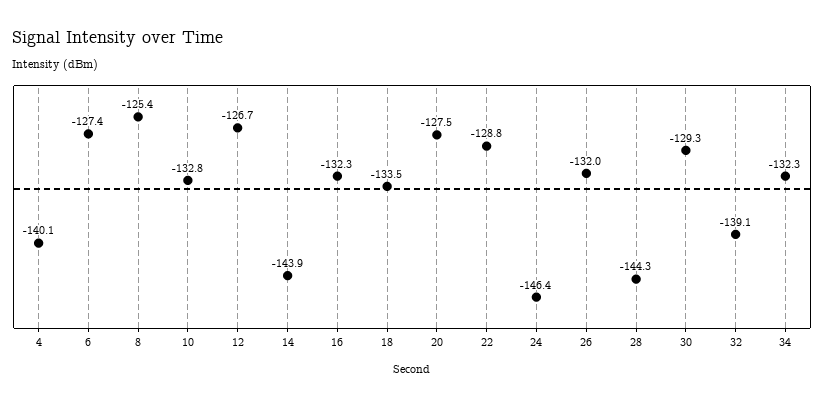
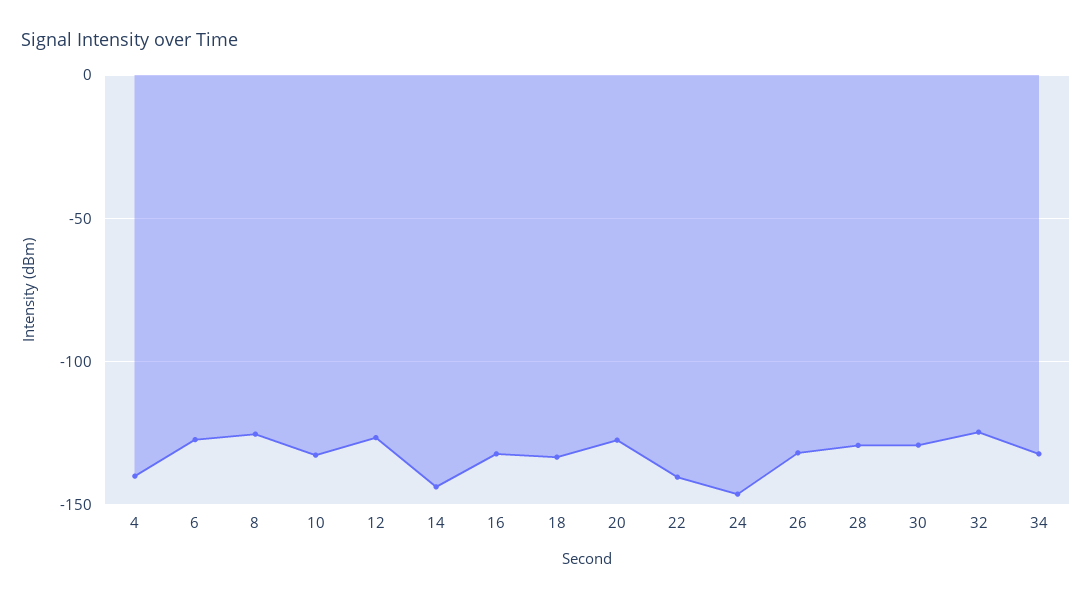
22: -128.8 -> -140
28: -144.3 -> -130
32: -139.1 -> -125

